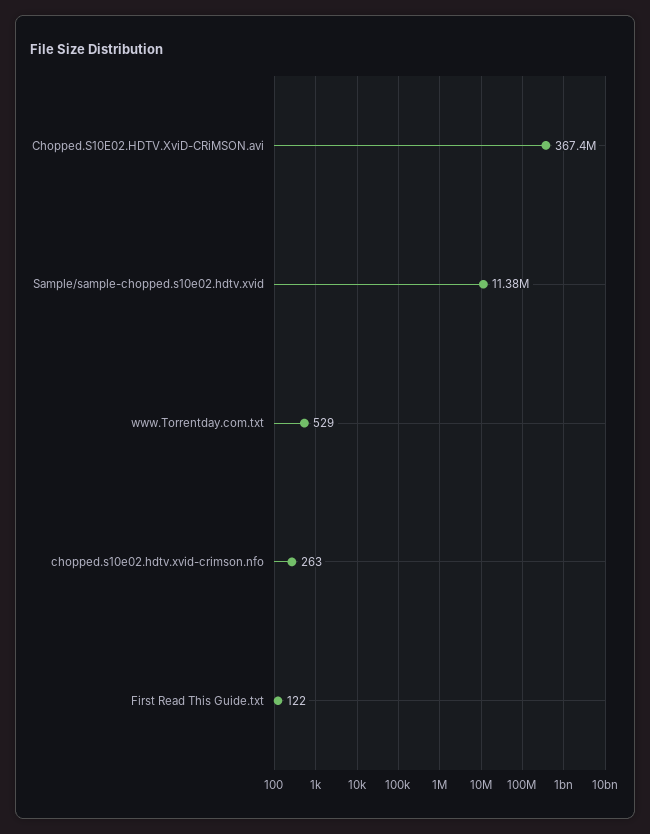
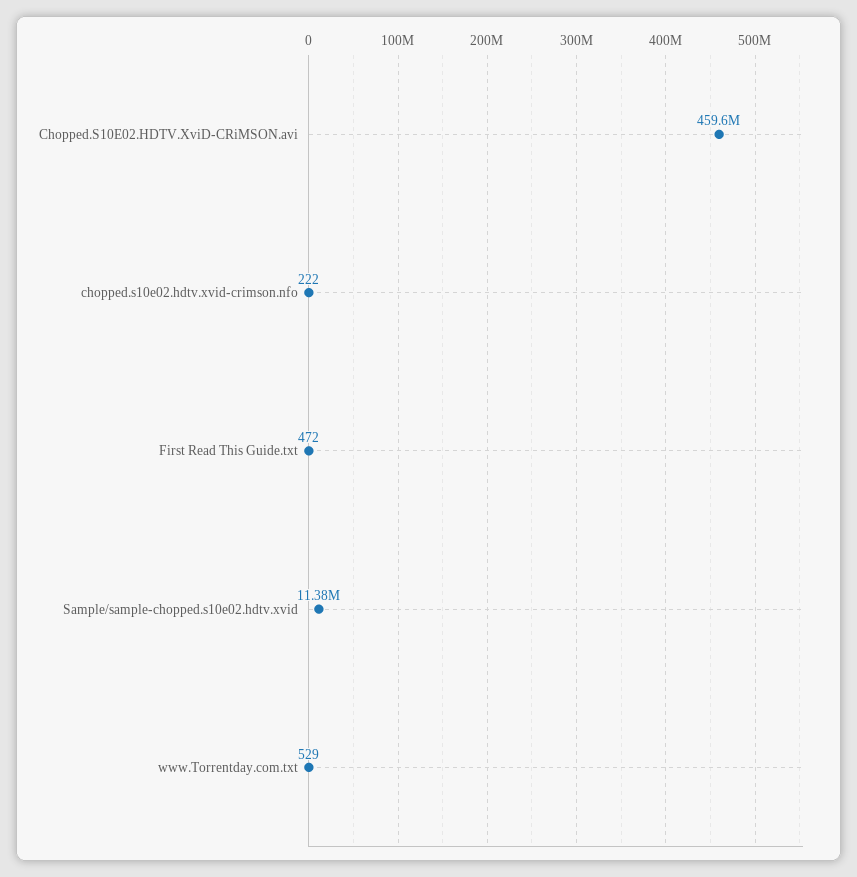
Chopped.S10E02.HDTV.XviD-CRiMSON.avi: 367400000 -> 459600000
chopped.s10e02.hdtv.xvid-crimson.nfo: 263 -> 222
First Read This Guide.txt: 122 -> 472

